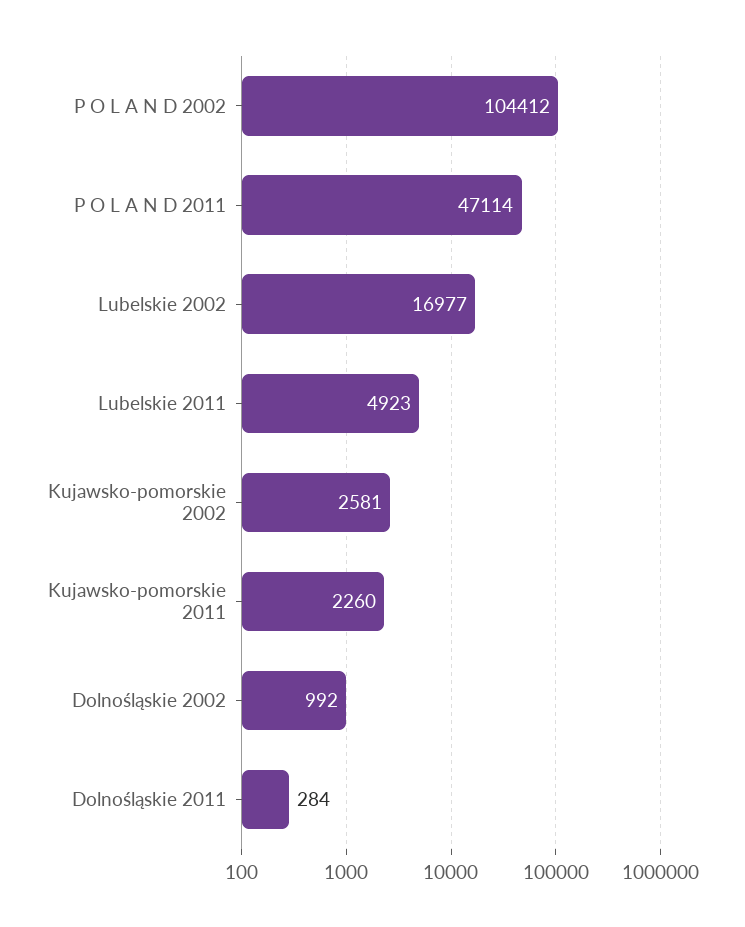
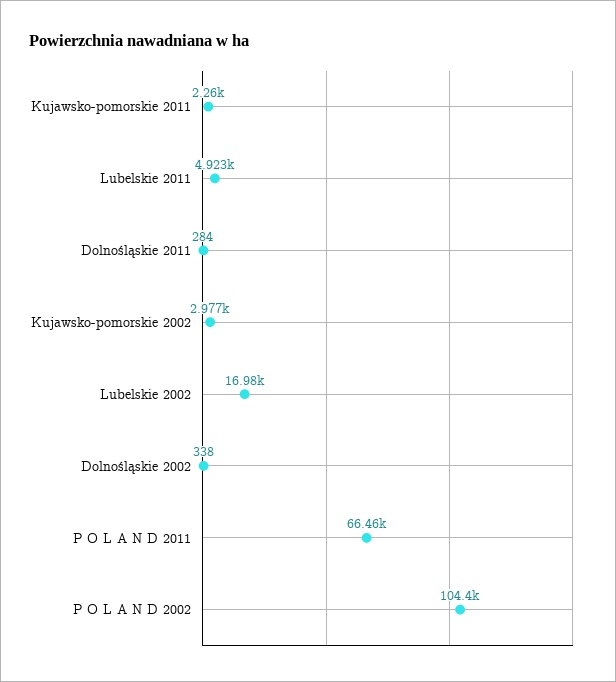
P O L A N D 2011: 47114 -> 66460
Kujawsko-pomorskie 2002: 2581 -> 2977
Dolnośląskie 2002: 992 -> 338

